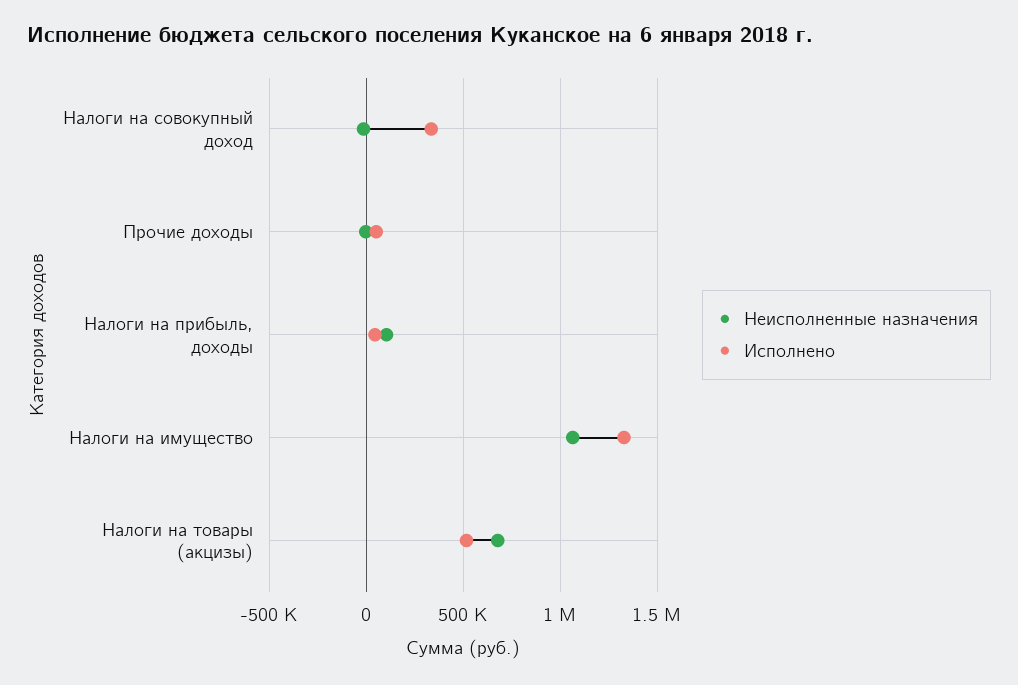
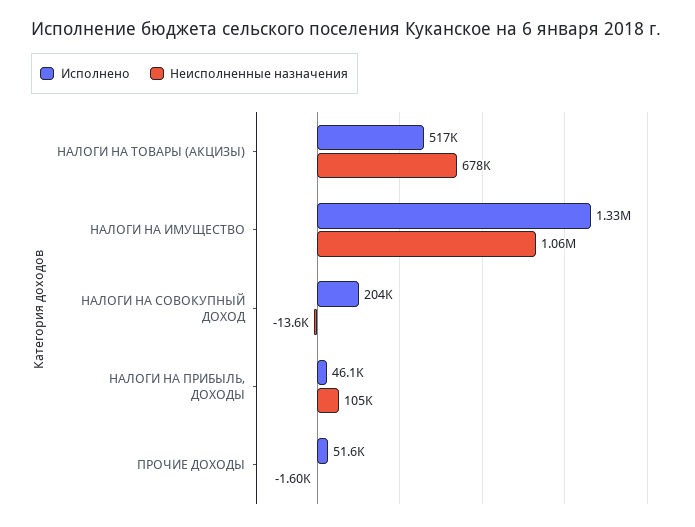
Исполнено, Налоги на совокупный доход: 350000 -> 204000

